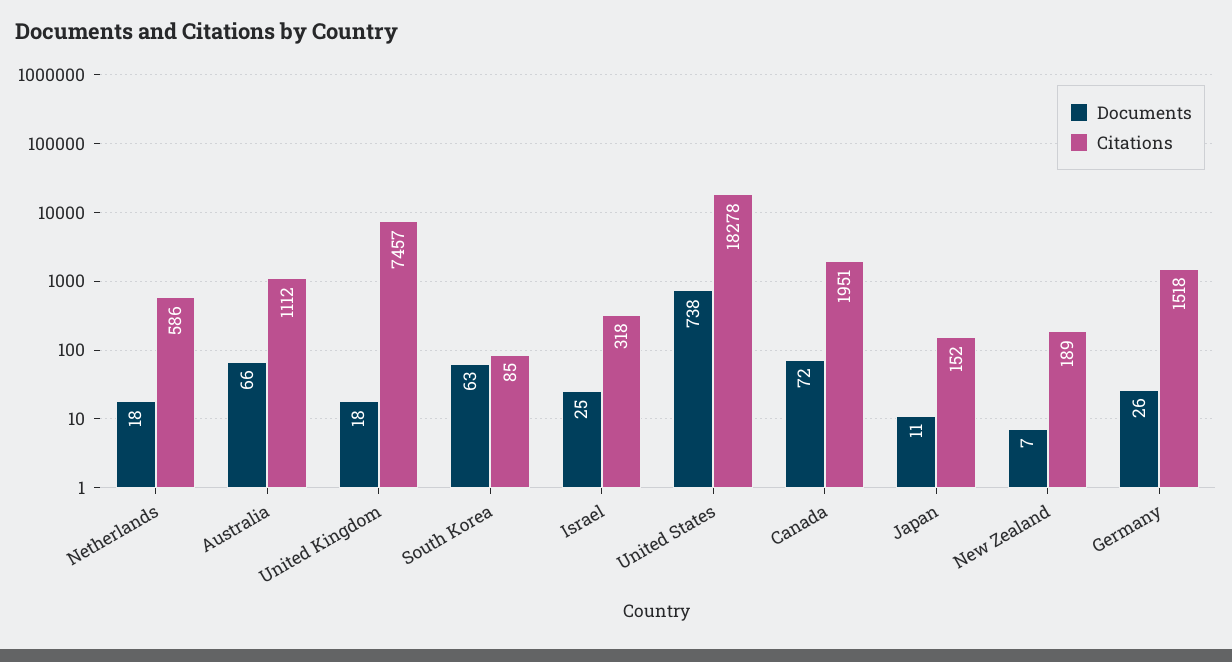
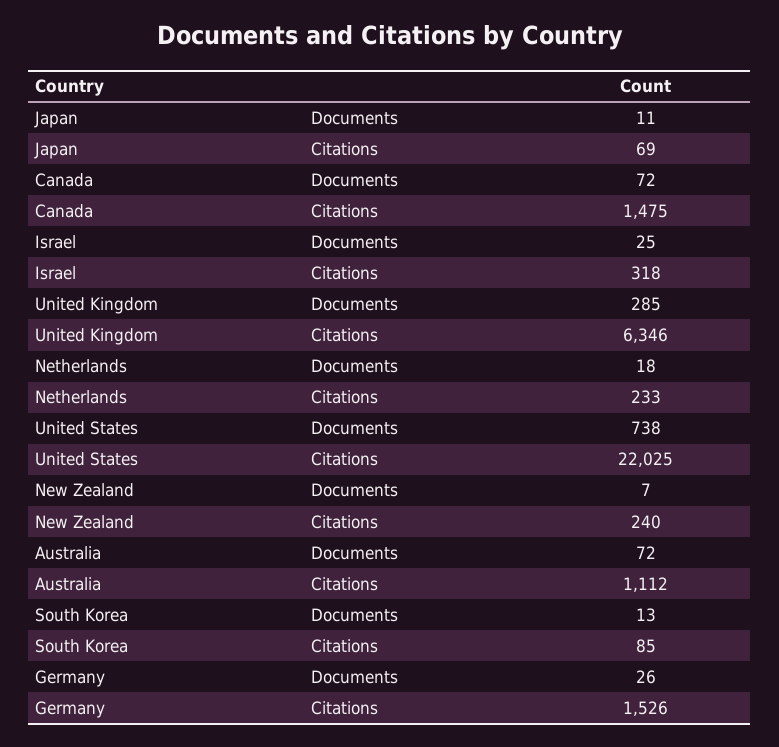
Citations, Netherlands: 586 -> 233
Documents, Australia: 66 -> 72
Documents, United Kingdom: 18 -> 285
Citations, United Kingdom: 7457 -> 6346
Documents, South Korea: 63 -> 13
Citations, United States: 18278 -> 22025
Citations, Canada: 1951 -> 1475
Citations, Japan: 152 -> 69
Citations, New Zealand: 189 -> 240
Citations, Germany: 1518 -> 1526

